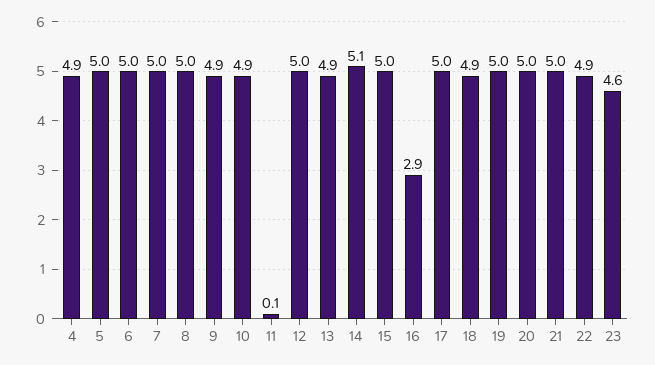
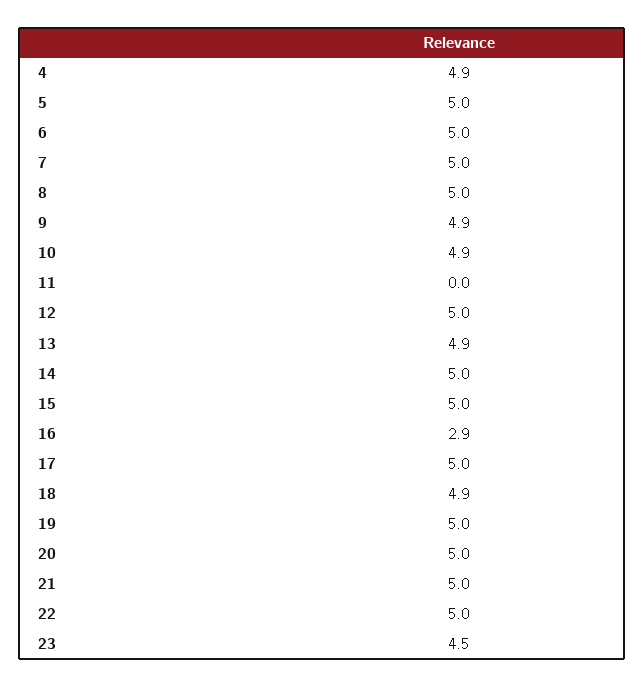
11: 0.1 -> 0
14: 5.1 -> 5
22: 4.9 -> 5
23: 4.6 -> 4.5

